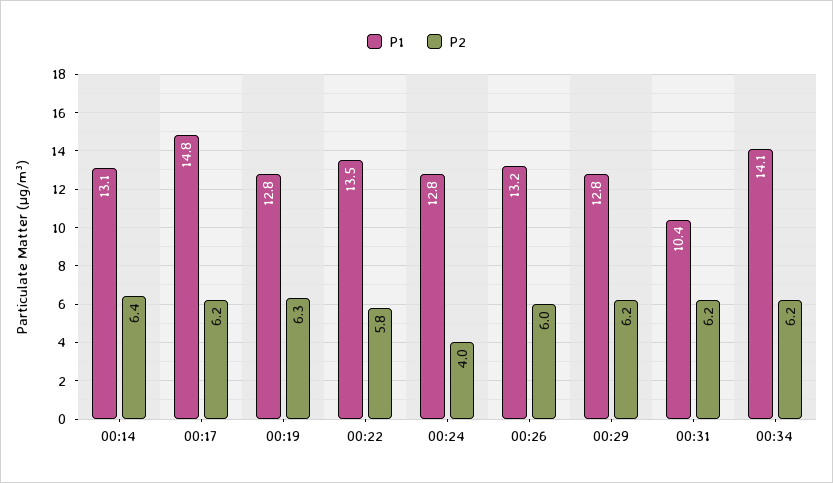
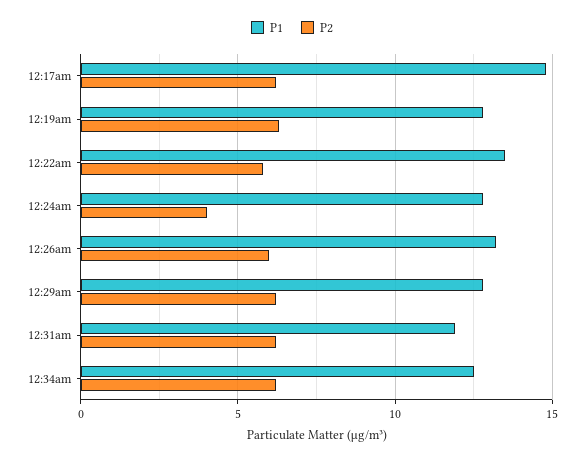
P1, 00:14: 13.1 -> none
P2, 00:14: 6.4 -> none
P1, 00:31: 10.4 -> 12
P1, 00:34: 14.1 -> 12.5

